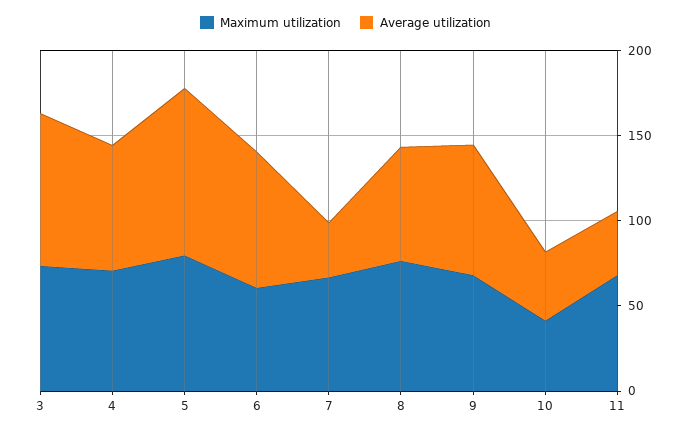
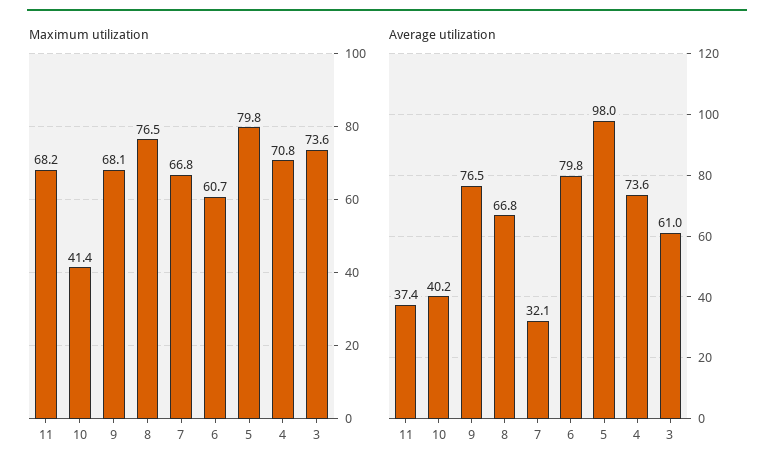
Average utilization, 3: 90 -> 61

